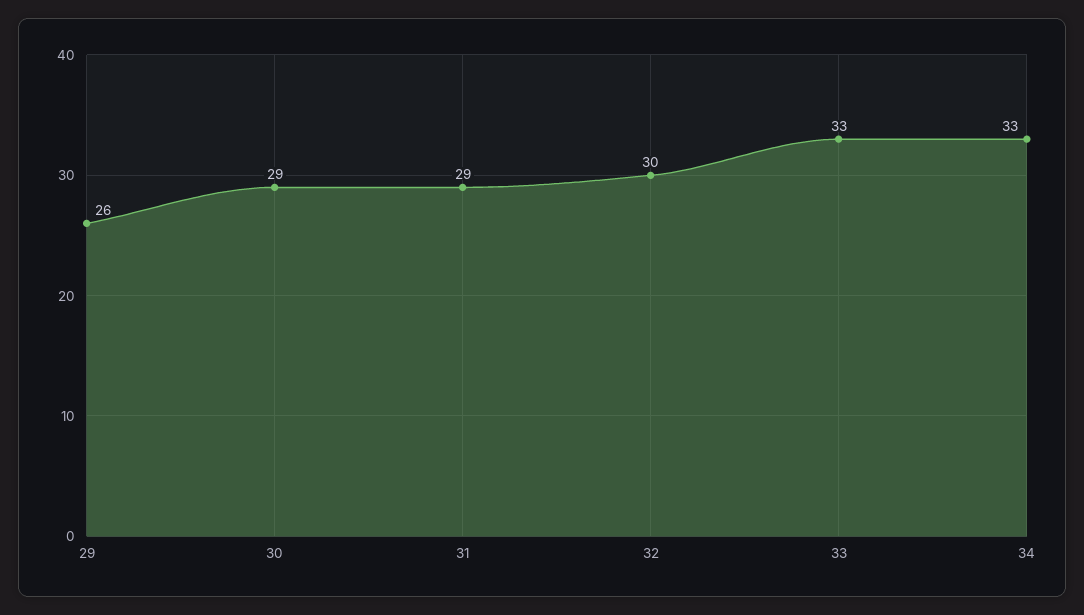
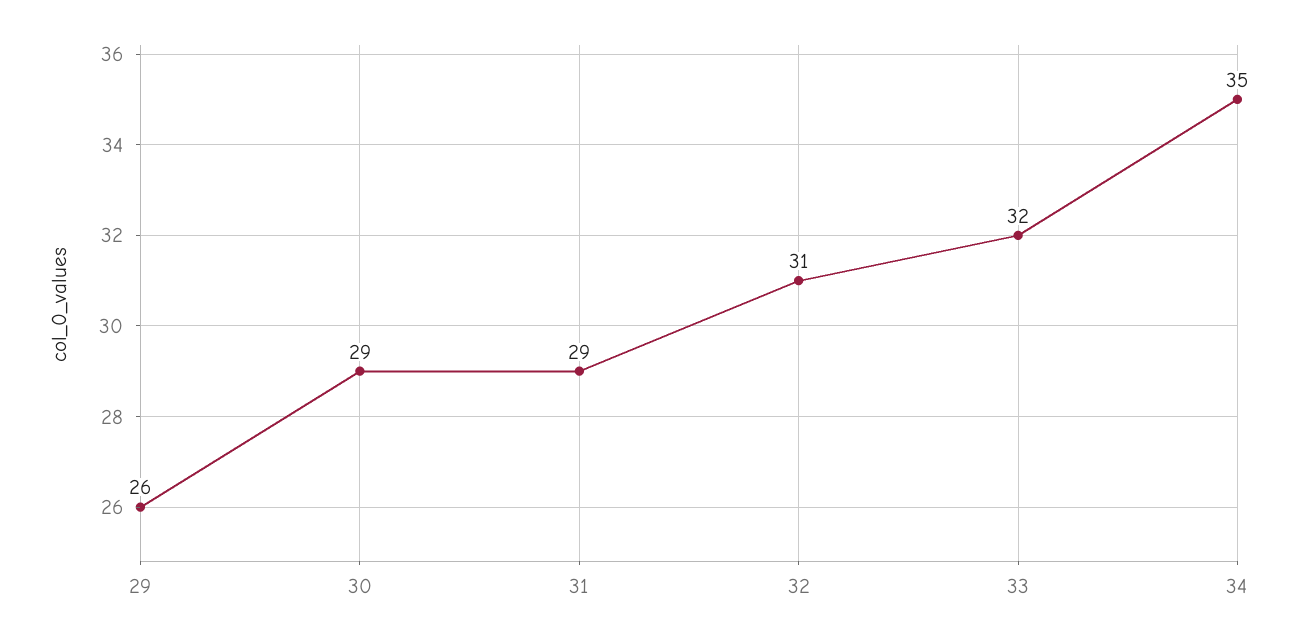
32: 30 -> 31
33: 33 -> 32
34: 33 -> 35

